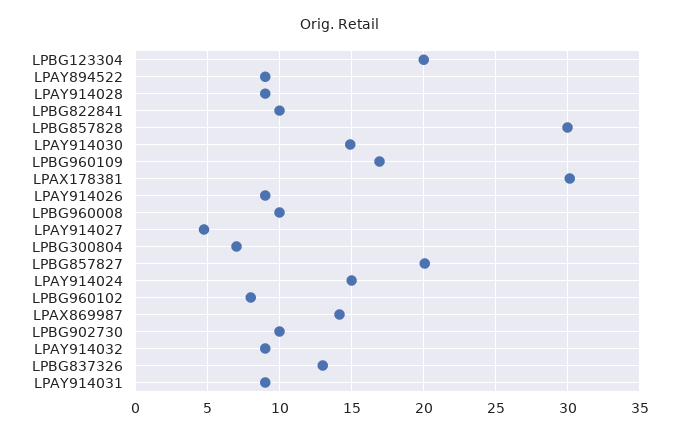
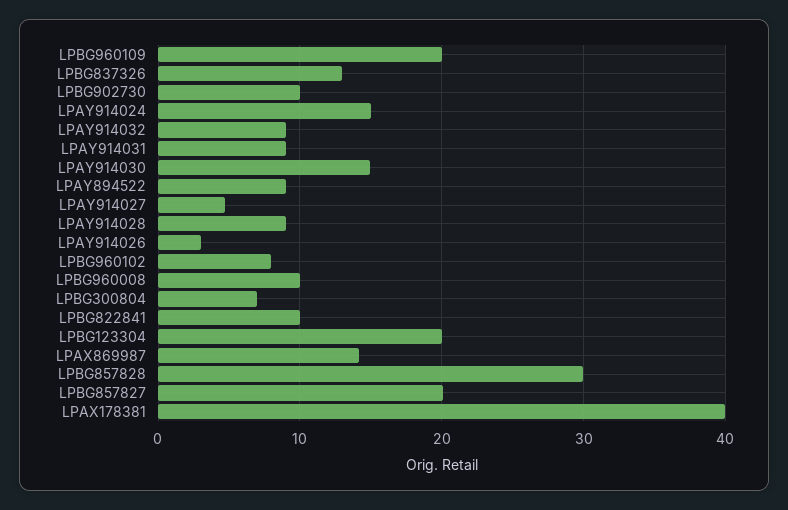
LPBG960109: 17 -> 20
LPAX178381: 30 -> 40
LPAY914026: 9 -> 3

